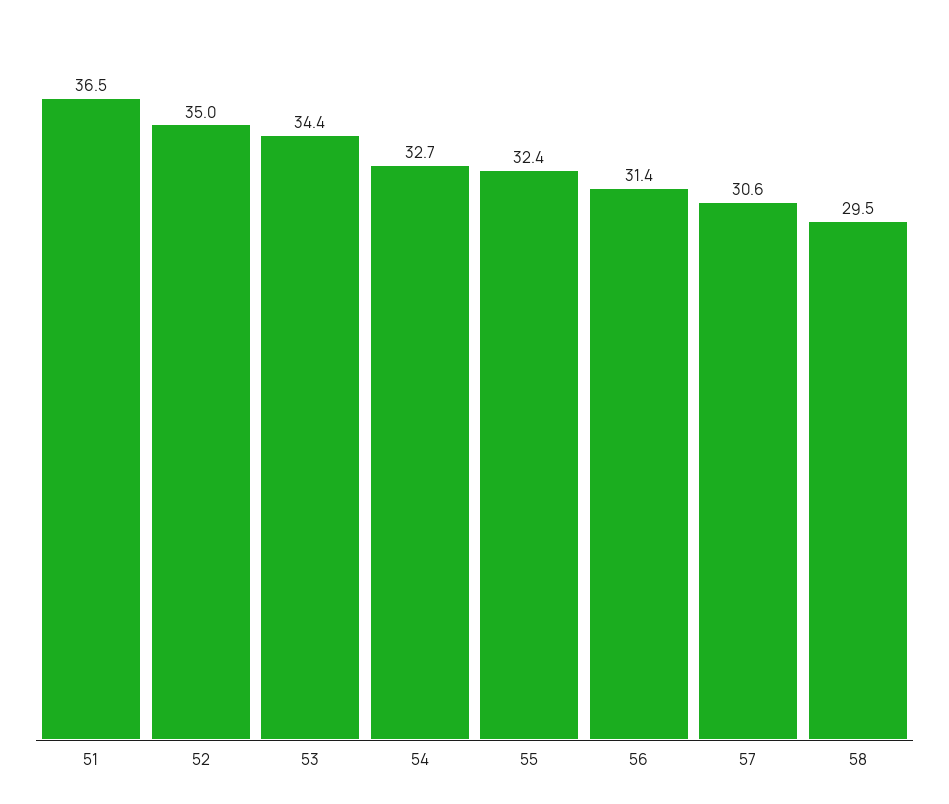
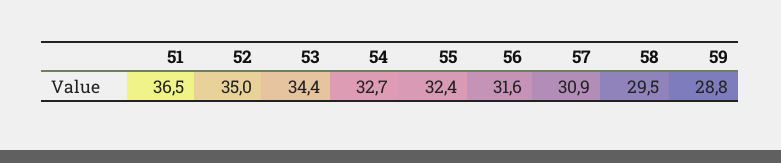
56: 31.4 -> 31.6
57: 30.6 -> 30.9
59: none -> 28.8

